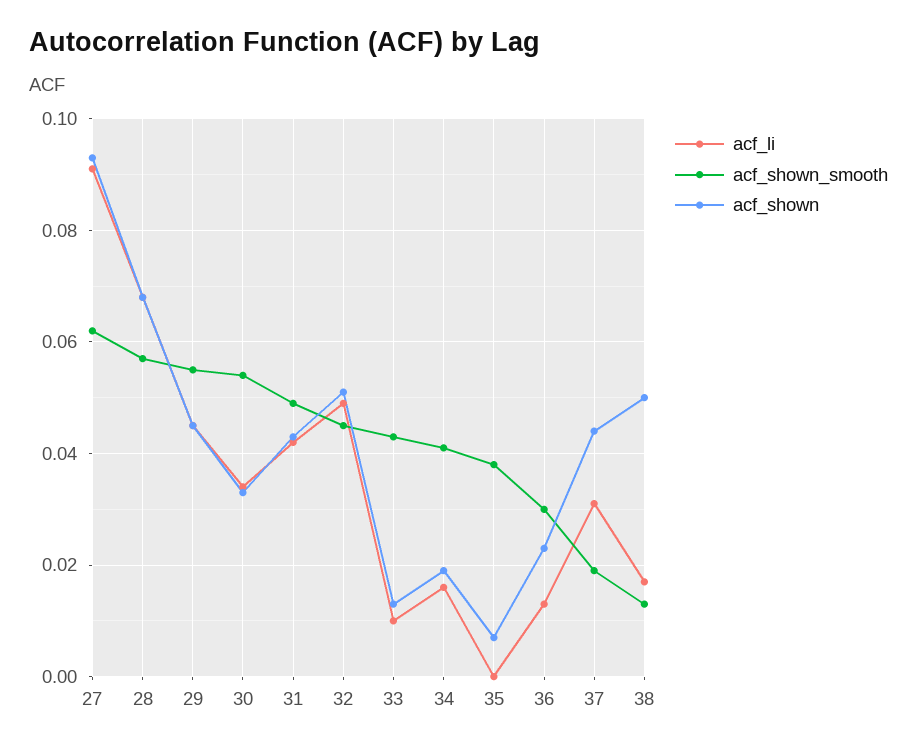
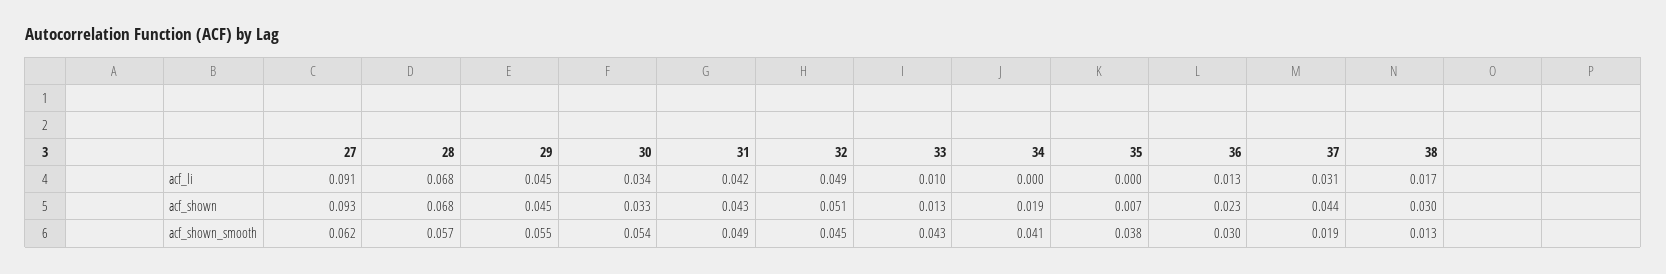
acf_li, 34: 0.015 -> 0
acf_shown, 38: 0.05 -> 0.03

